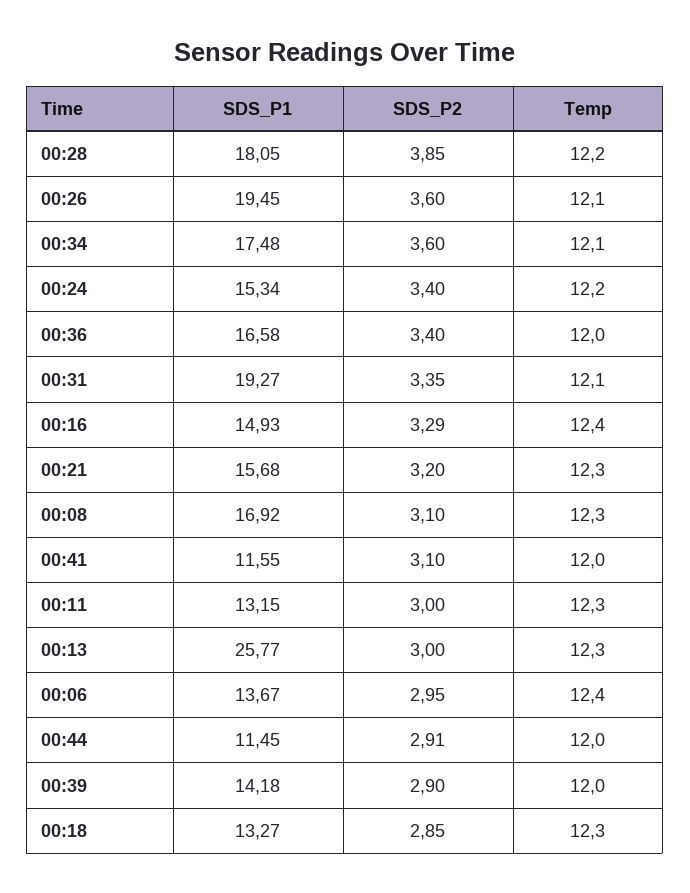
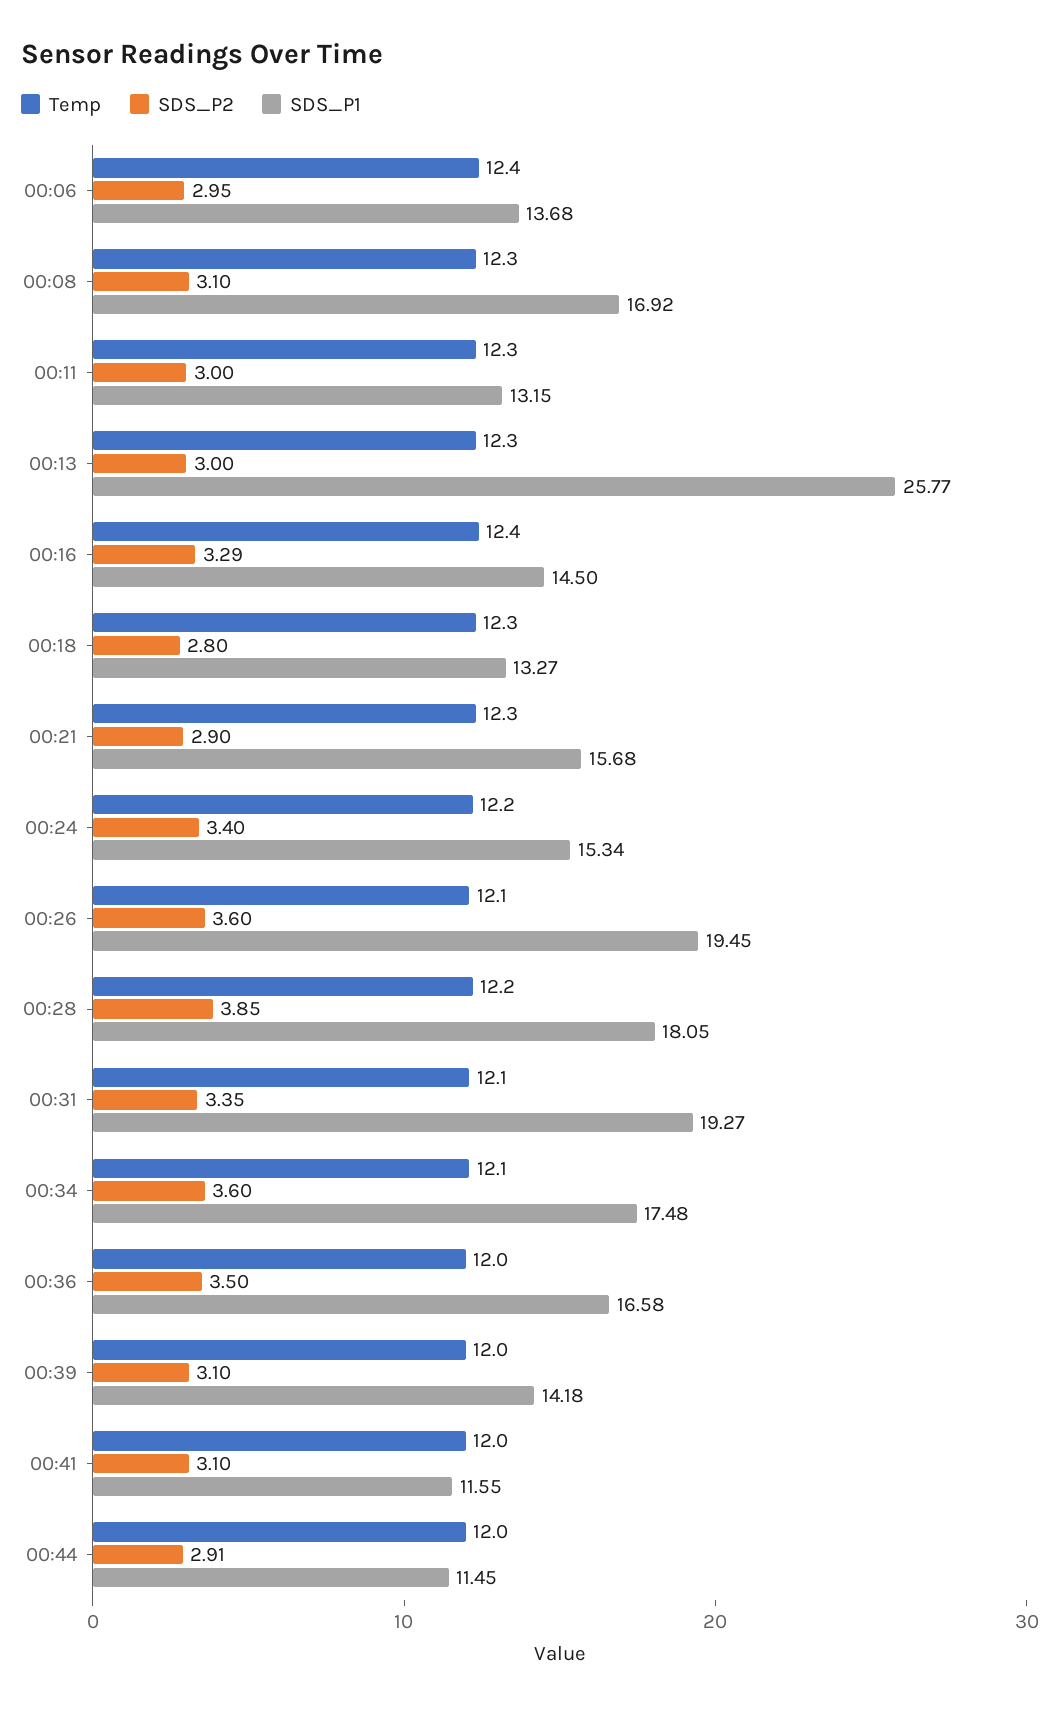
SDS_P2, 00:36: 3.4 -> 3.5
SDS_P1, 00:16: 14.93 -> 14.5
SDS_P2, 00:21: 3.2 -> 2.9
SDS_P1, 00:06: 13.67 -> 13.68
SDS_P2, 00:39: 2.9 -> 3.1
SDS_P2, 00:18: 2.85 -> 2.8

